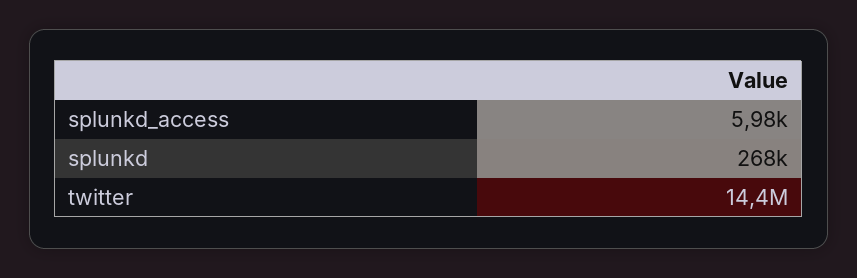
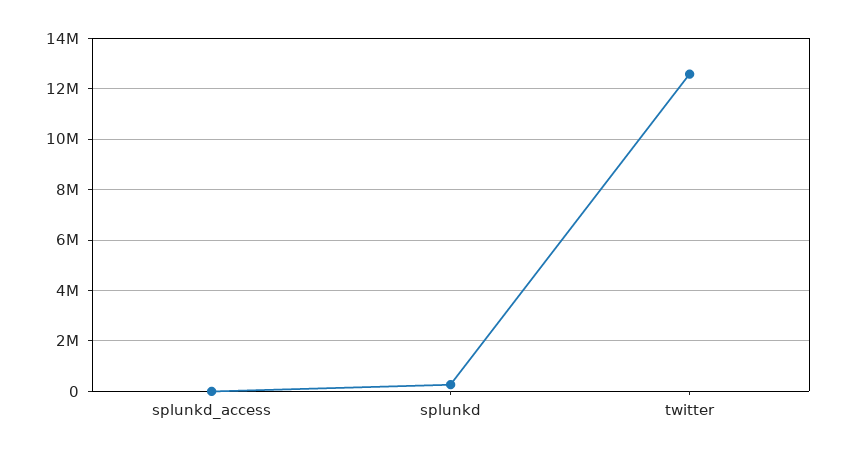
twitter: 14400000 -> 12500000

